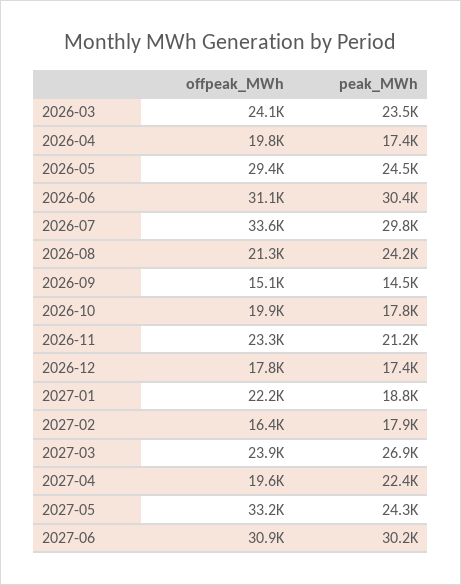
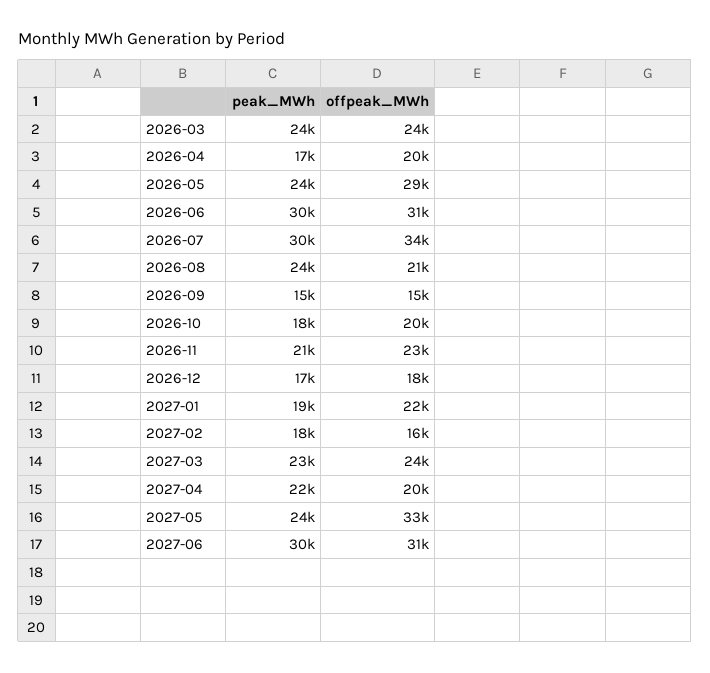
peak_MWh, 2027-03: 26900 -> 23000

